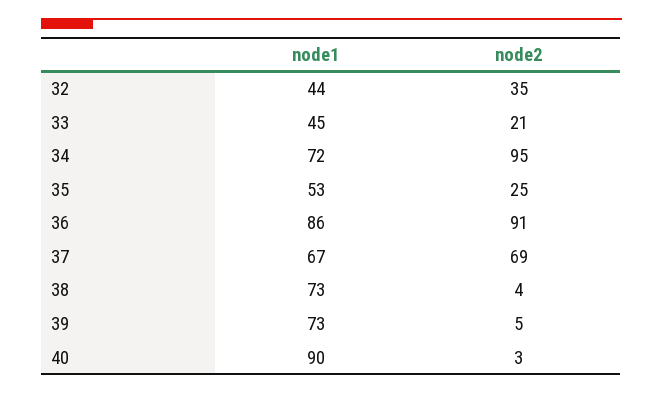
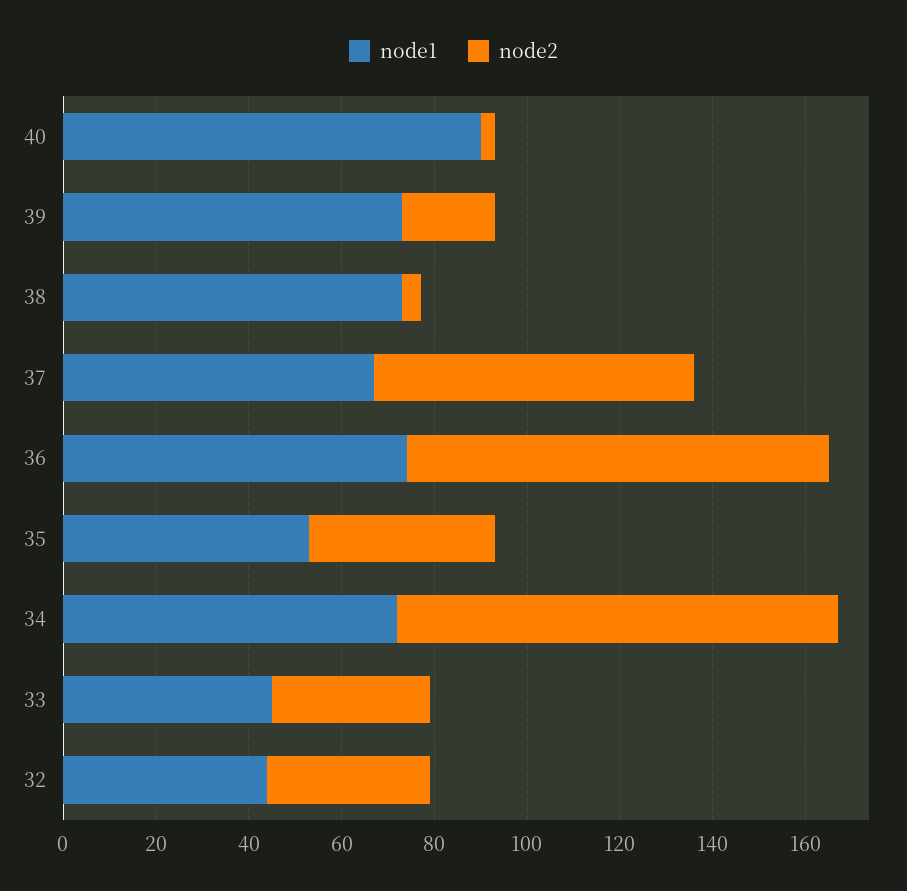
node2, 33: 21 -> 35
node2, 35: 25 -> 40
node1, 36: 86 -> 75
node2, 39: 5 -> 20

